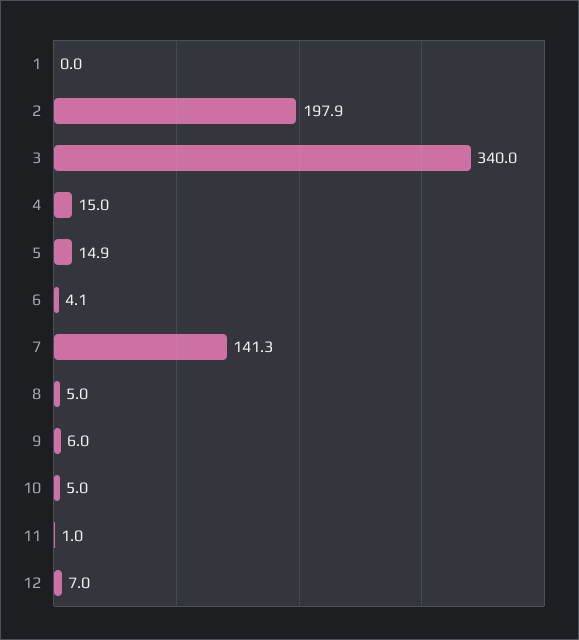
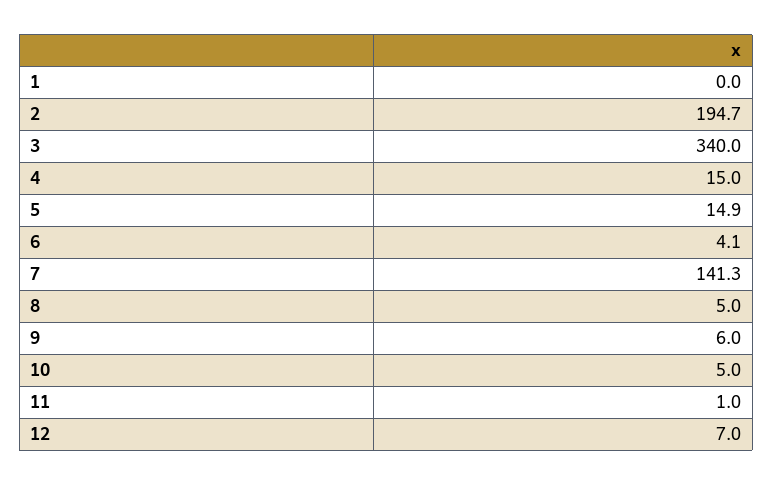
2: 197.9 -> 194.7

